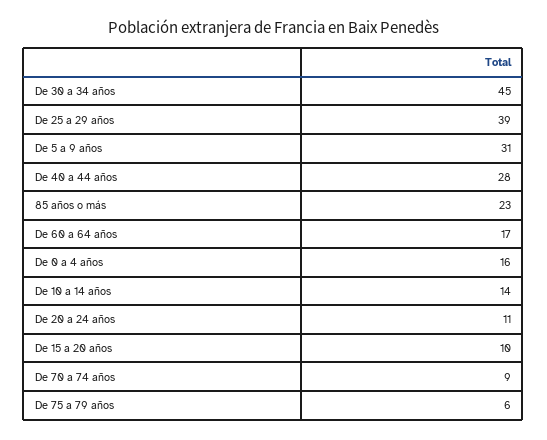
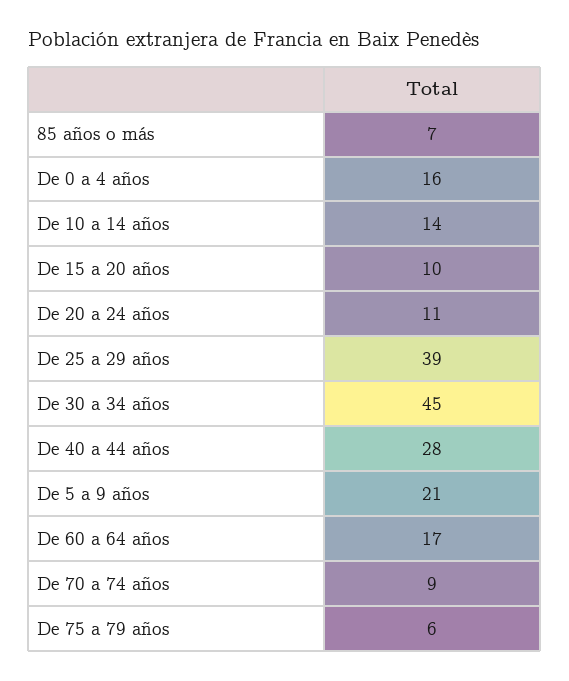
De 5 a 9 años: 31 -> 21
85 años o más: 23 -> 7

